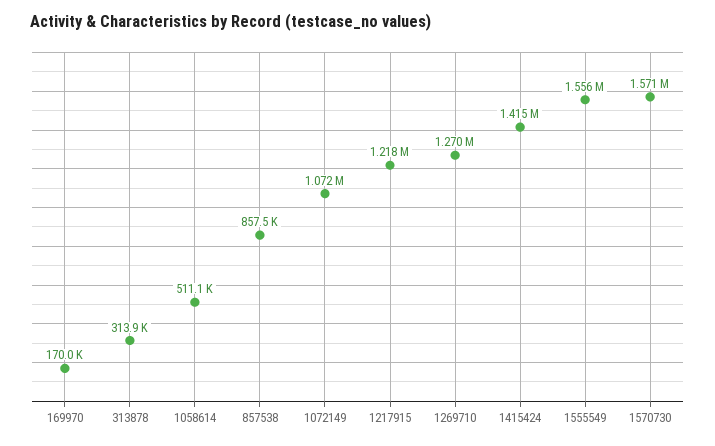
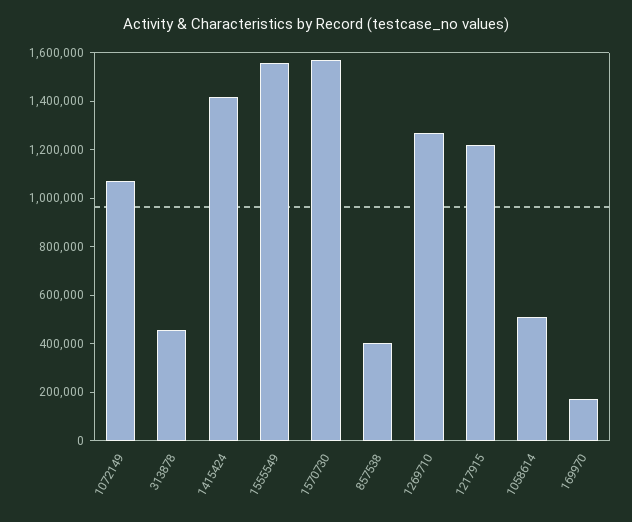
313878: 313900 -> 450000
857538: 857500 -> 400000

